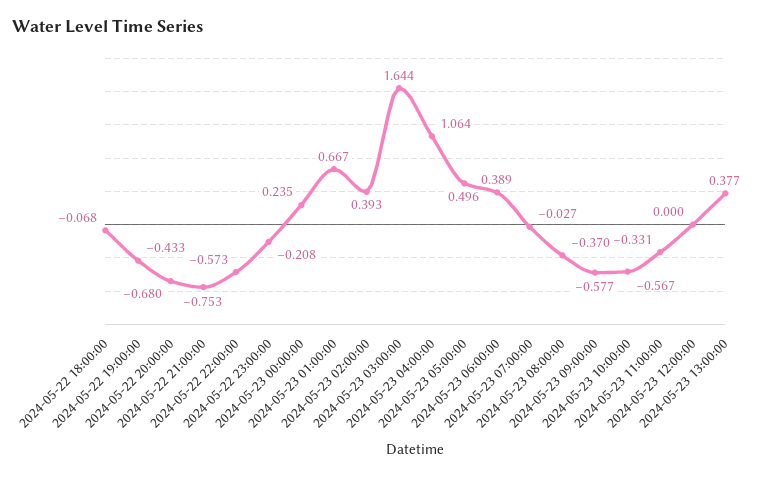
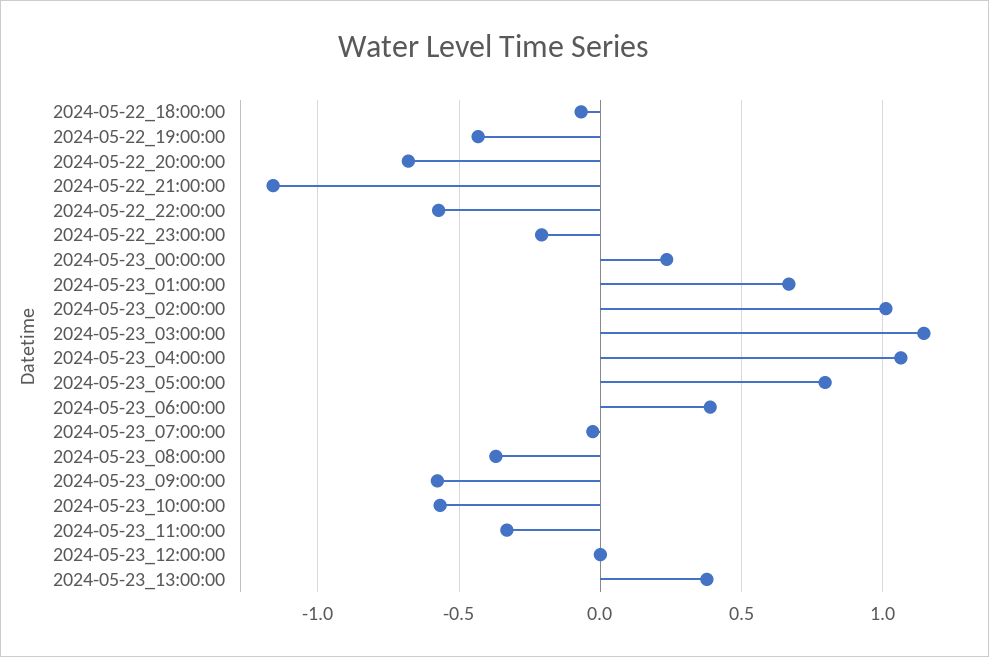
2024-05-22 21:00:00: -0.753 -> -1.15
2024-05-23 02:00:00: 0.393 -> 1
2024-05-23 03:00:00: 1.644 -> 1.15
2024-05-23 05:00:00: 0.496 -> 0.8

